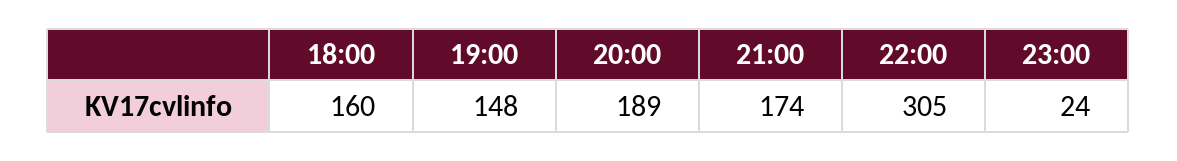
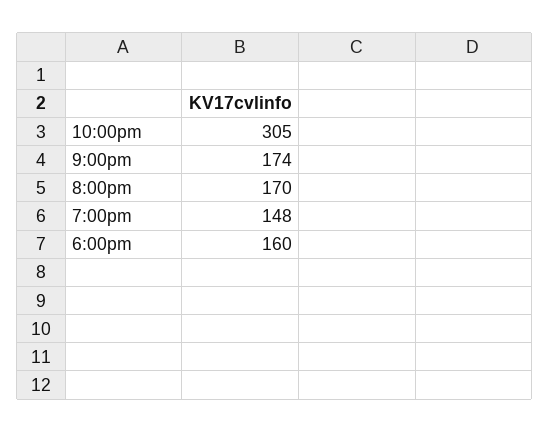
20:00: 189 -> 170
23:00: 24 -> none

